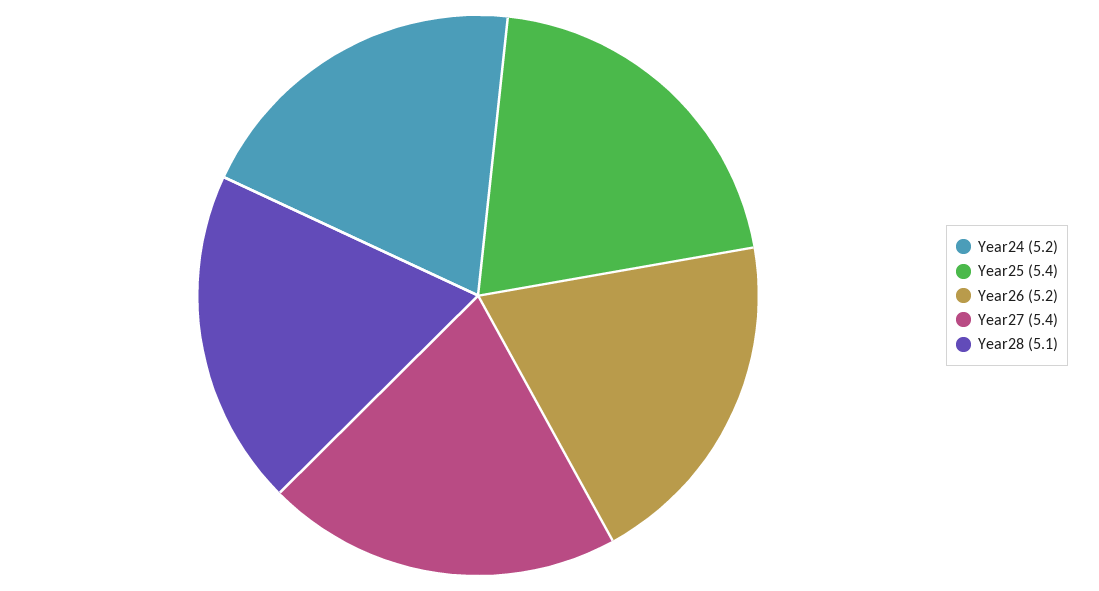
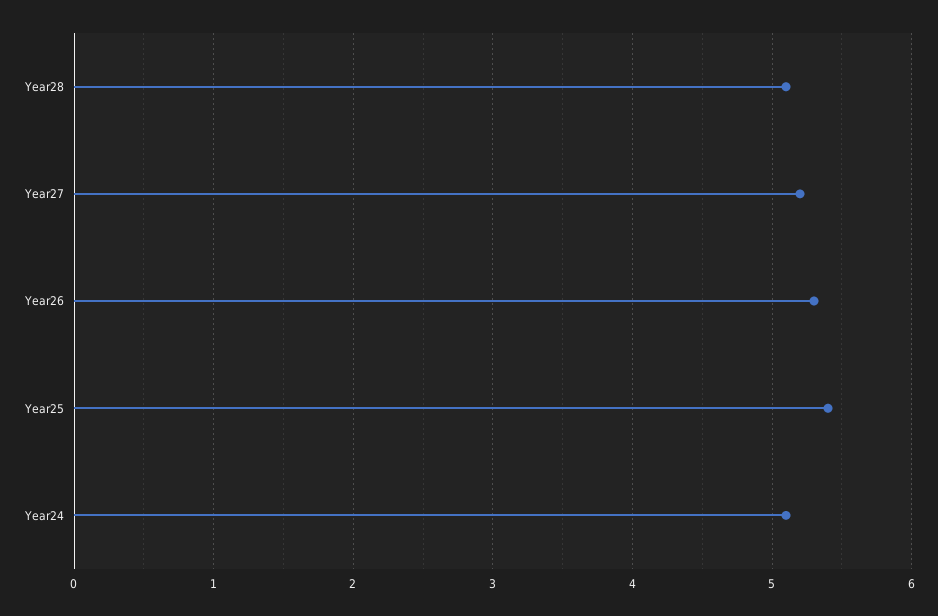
Year24: 5.2 -> 5.1
Year26: 5.2 -> 5.3
Year27: 5.4 -> 5.2

